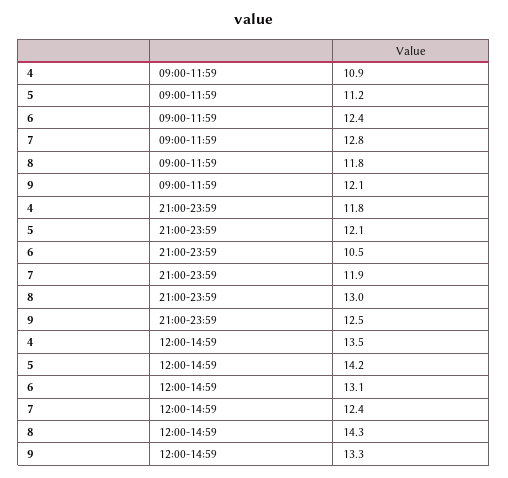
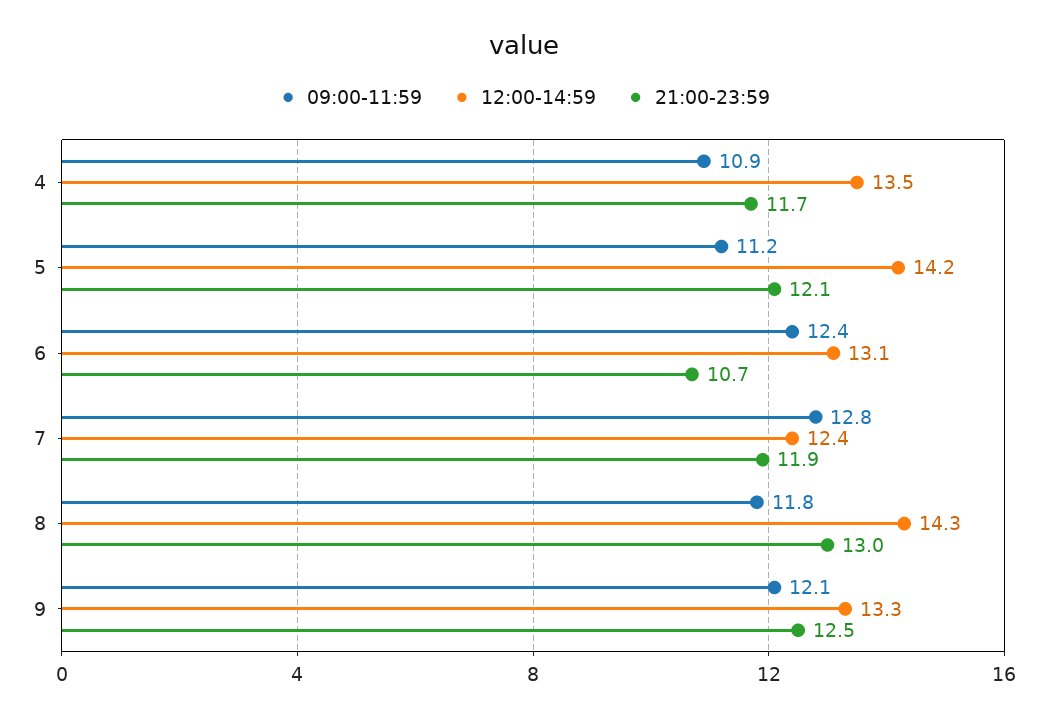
21:00-23:59, 4: 11.8 -> 11.7
21:00-23:59, 6: 10.5 -> 10.7

